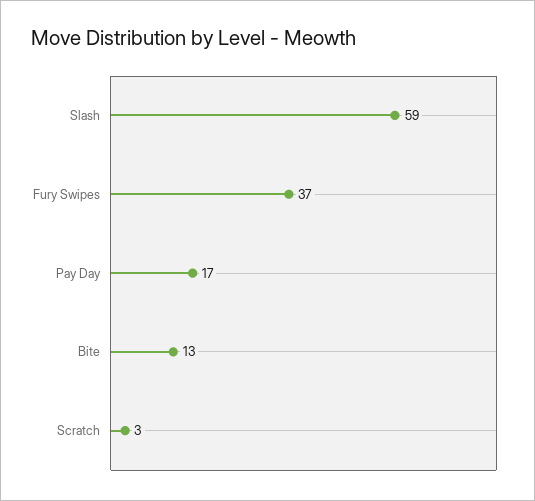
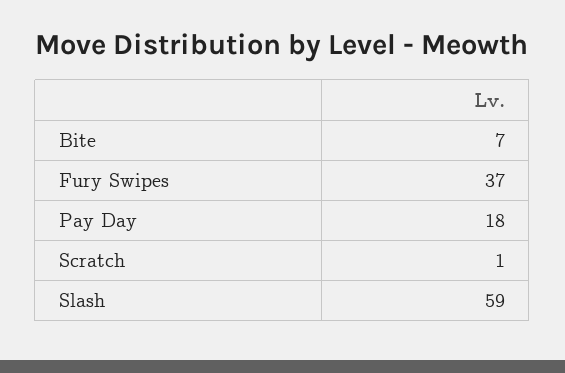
Pay Day: 17 -> 18
Bite: 13 -> 7
Scratch: 3 -> 1

